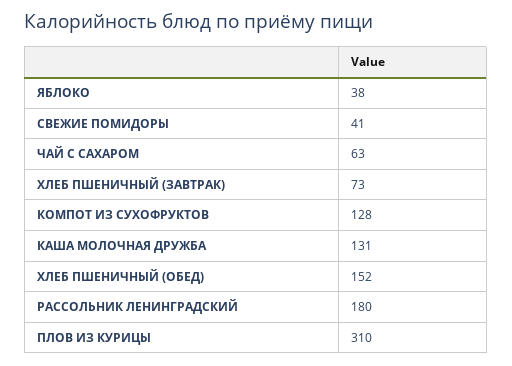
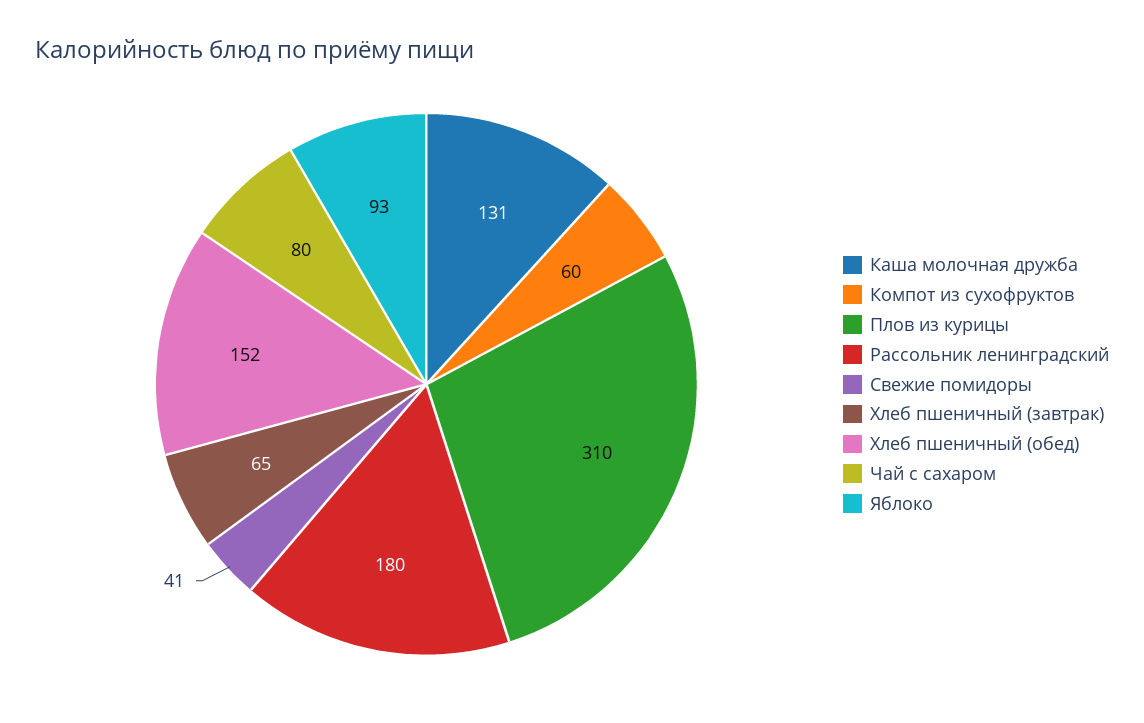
ЯБЛОКО: 38 -> 93
ЧАЙ С САХАРОМ: 63 -> 80
ХЛЕБ ПШЕНИЧНЫЙ (ЗАВТРАК): 73 -> 65
КОМПОТ ИЗ СУХОФРУКТОВ: 128 -> 60

